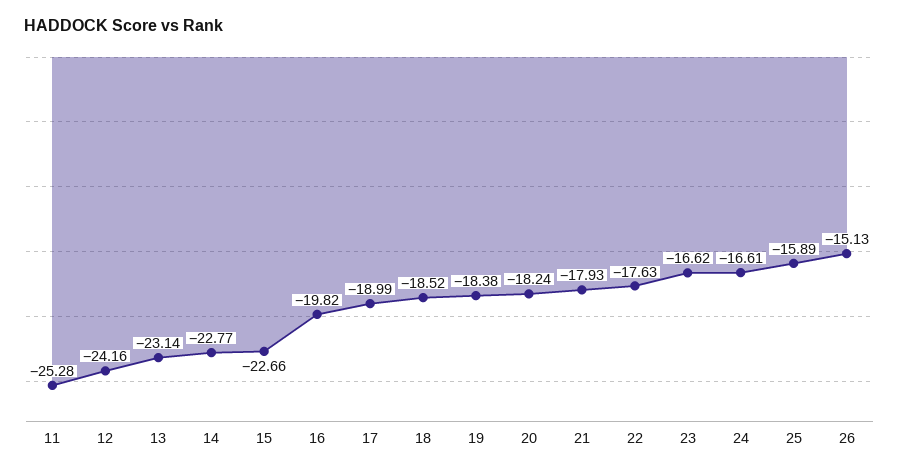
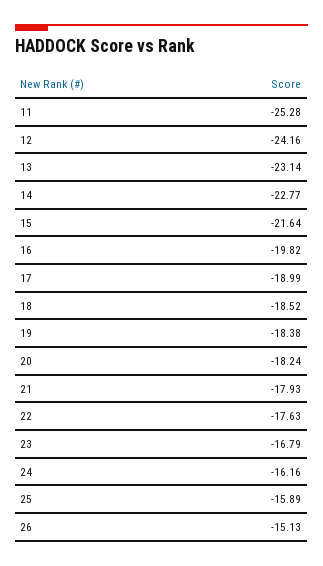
15: -22.66 -> -21.64
23: -16.62 -> -16.79
24: -16.61 -> -16.16

